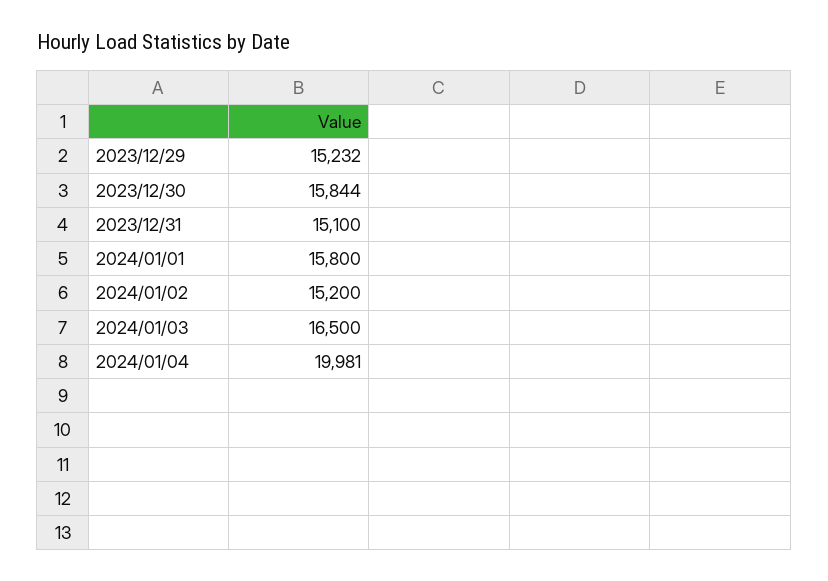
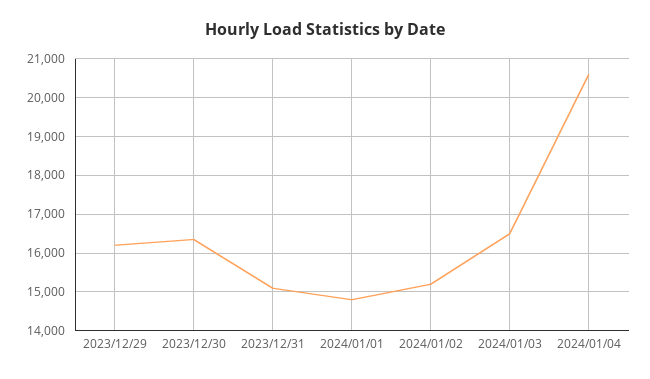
2023/12/29: 15232 -> 16200
2023/12/30: 15844 -> 16400
2024/01/01: 15800 -> 14800
2024/01/04: 19981 -> 20600

